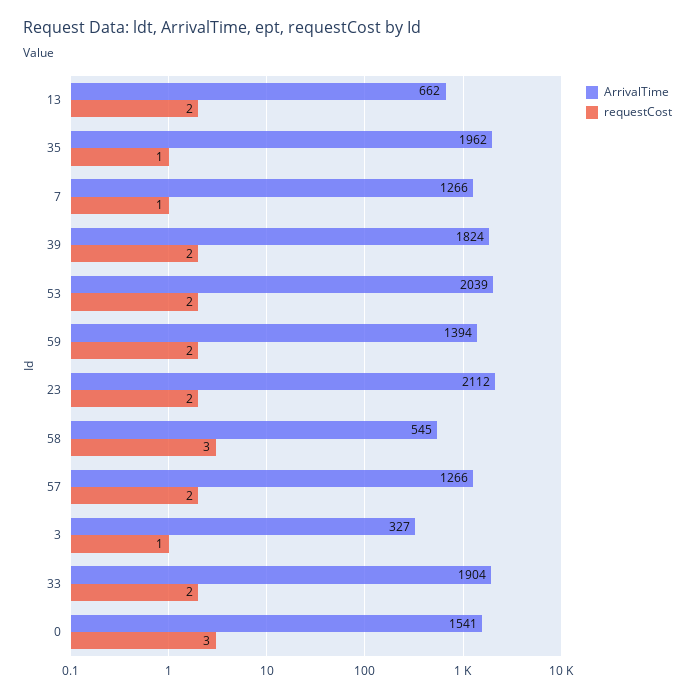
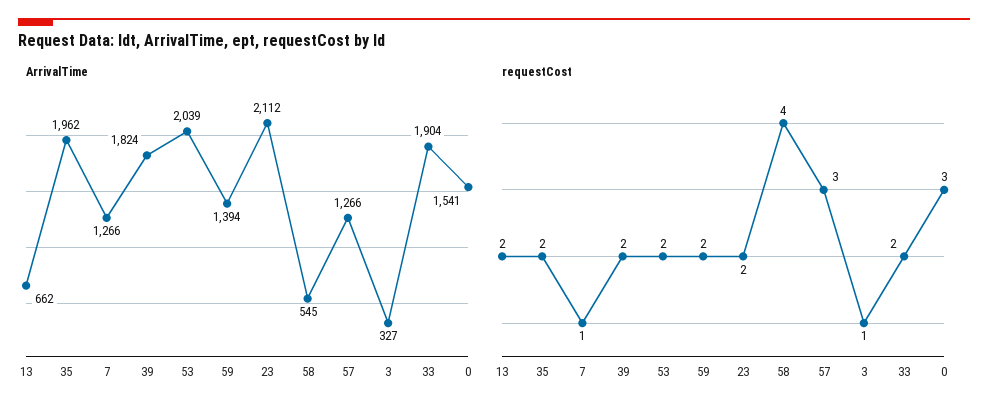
requestCost, 35: 1 -> 2
requestCost, 58: 3 -> 4
requestCost, 57: 2 -> 3

